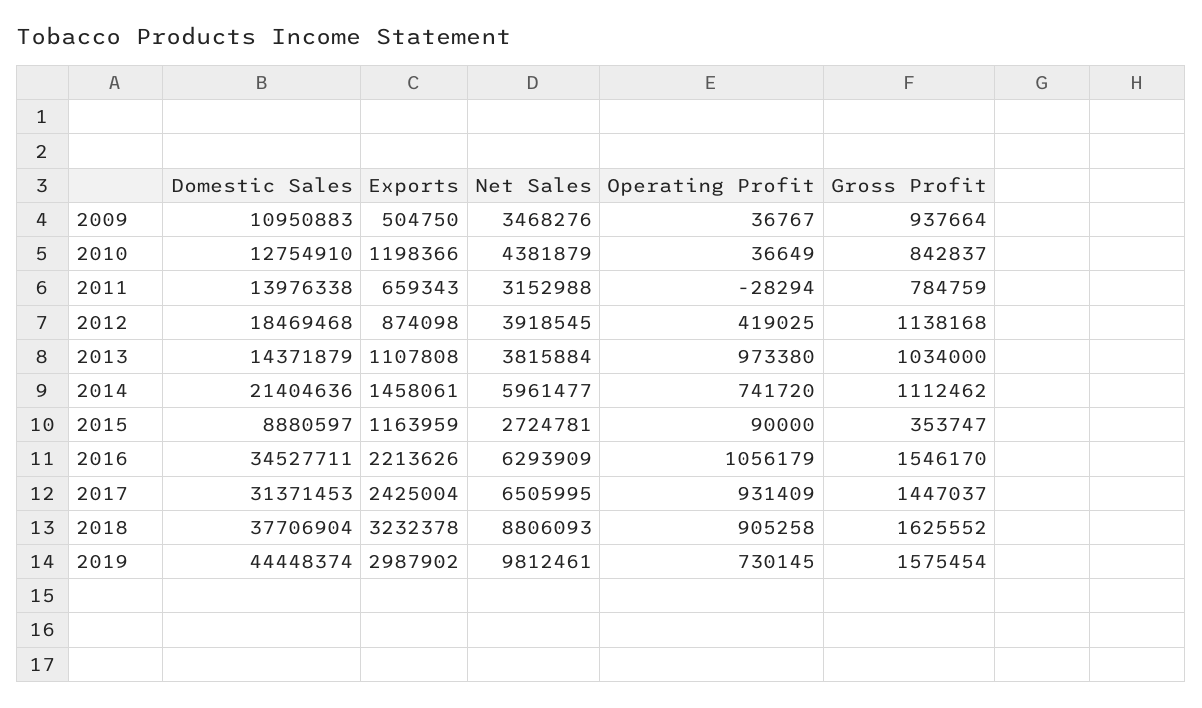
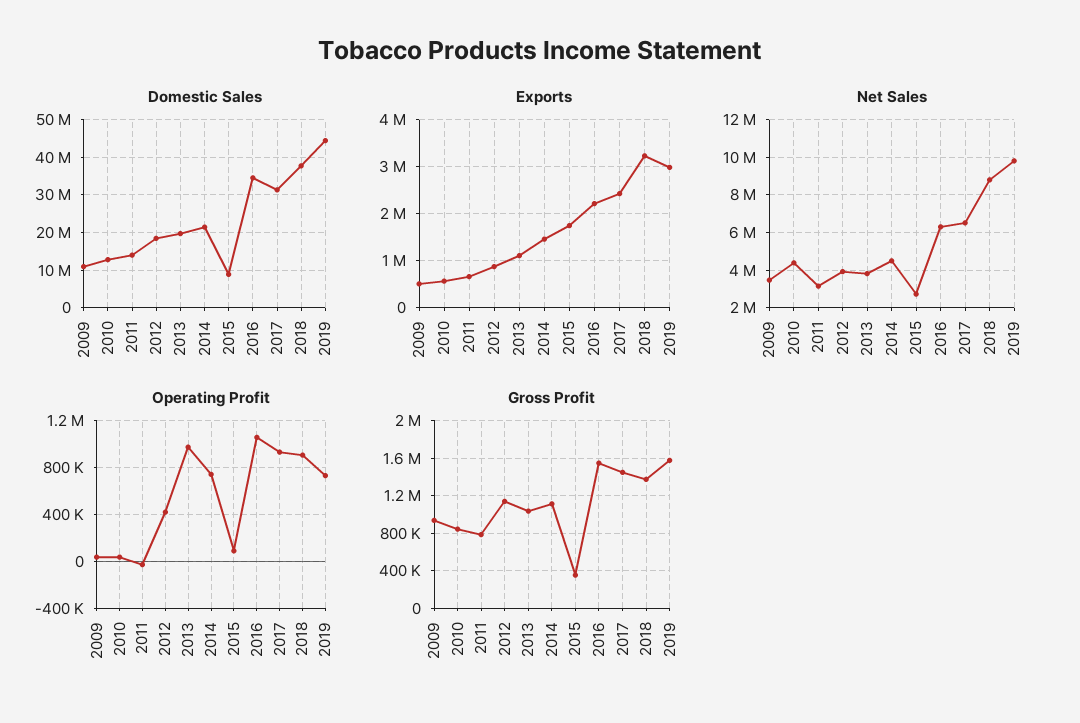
Exports, 2010: 1198366 -> 600000
Domestic Sales, 2013: 14371879 -> 20000000
Net Sales, 2014: 5961477 -> 4500000
Exports, 2015: 1163959 -> 1800000
Gross Profit, 2018: 1625552 -> 1400000

